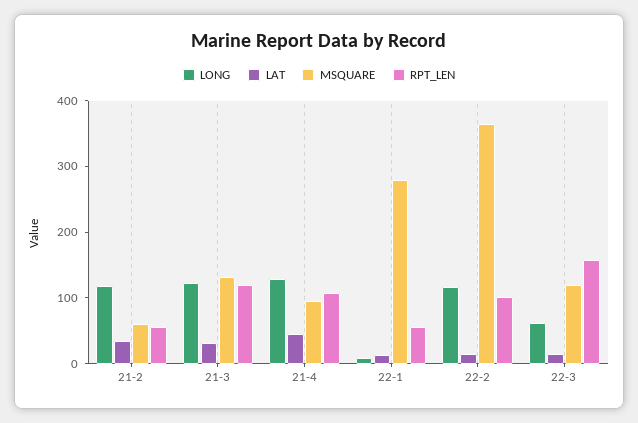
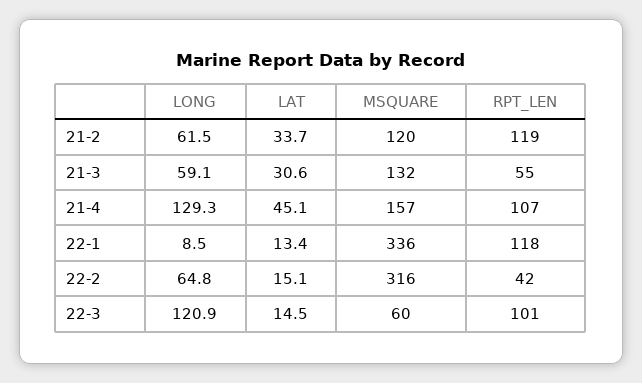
LONG, 21-2: 120 -> 61.5
MSQUARE, 21-2: 60 -> 120
RPT_LEN, 21-2: 60 -> 119
LONG, 21-3: 120 -> 59.1
RPT_LEN, 21-3: 120 -> 55
MSQUARE, 21-4: 100 -> 157
MSQUARE, 22-1: 280 -> 336
RPT_LEN, 22-1: 60 -> 118
LONG, 22-2: 120 -> 64.8
MSQUARE, 22-2: 360 -> 316
RPT_LEN, 22-2: 100 -> 42
LONG, 22-3: 60 -> 120.9
MSQUARE, 22-3: 120 -> 60
RPT_LEN, 22-3: 160 -> 101

